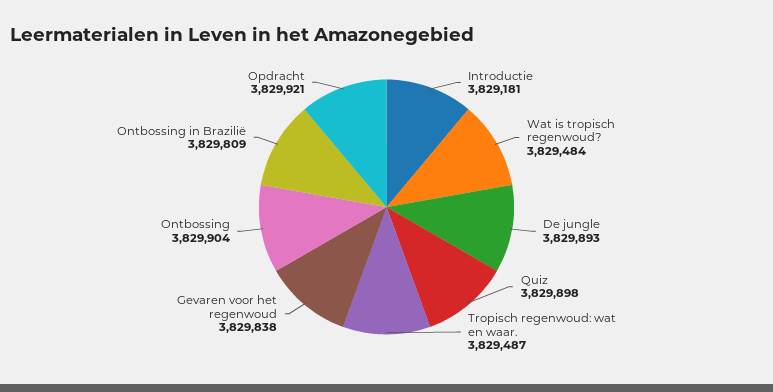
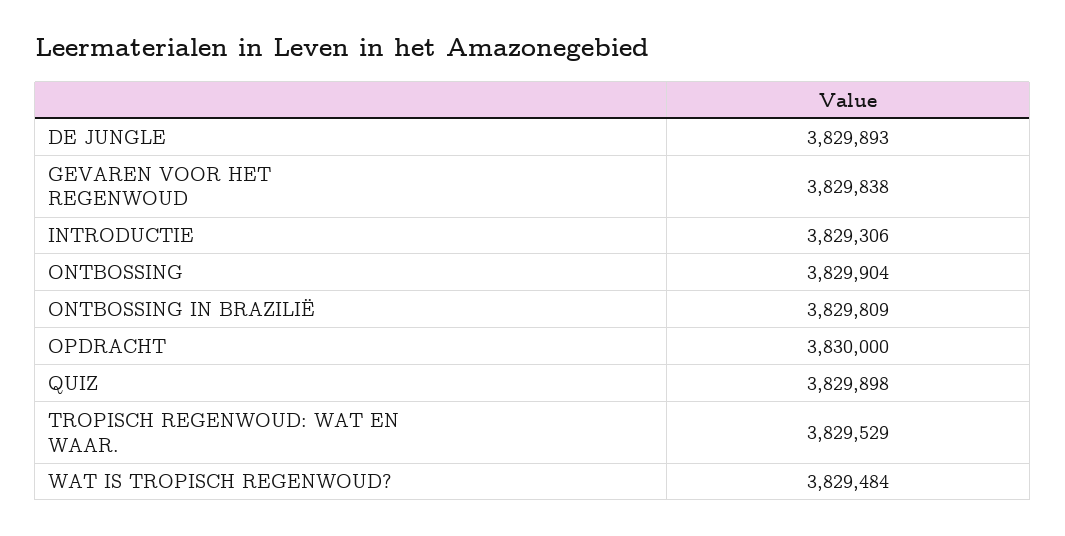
Introductie: 3829181 -> 3829306
Tropisch regenwoud: wat en waar.: 3829487 -> 3829529
Opdracht: 3829921 -> 3830000

